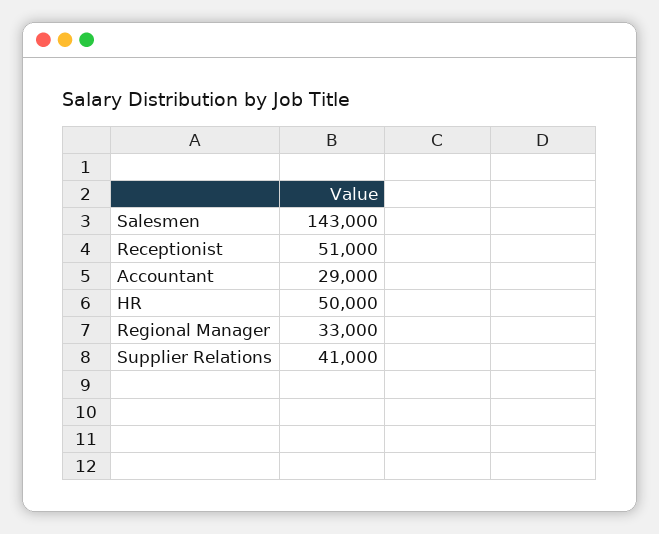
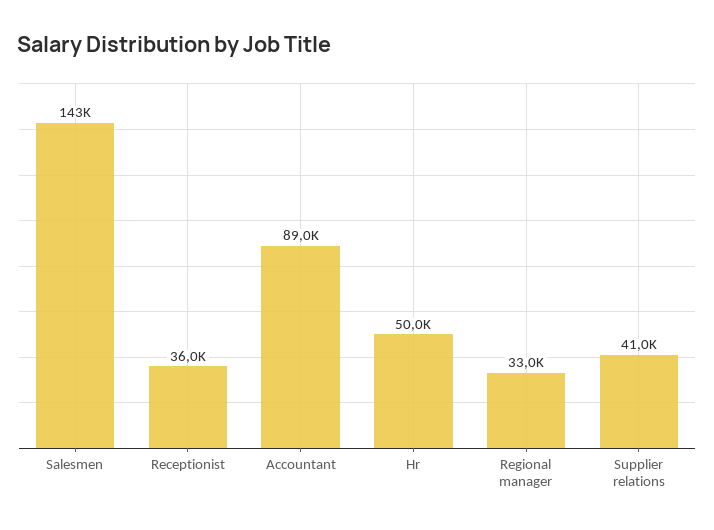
Receptionist: 51000 -> 36000
Accountant: 29000 -> 89000

